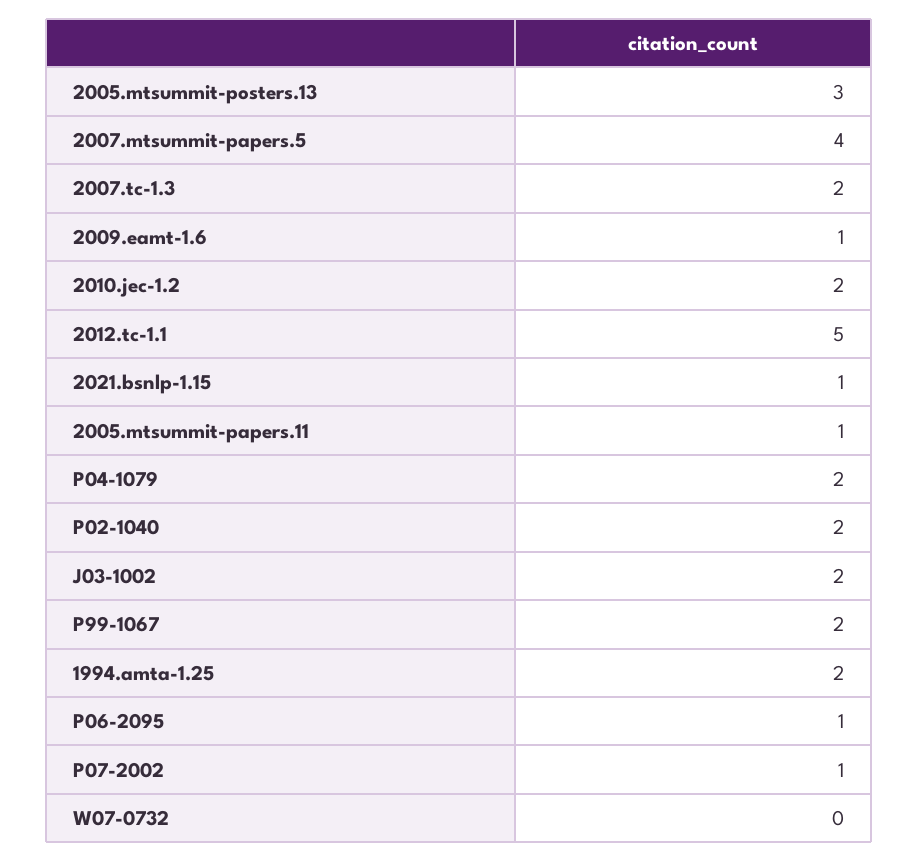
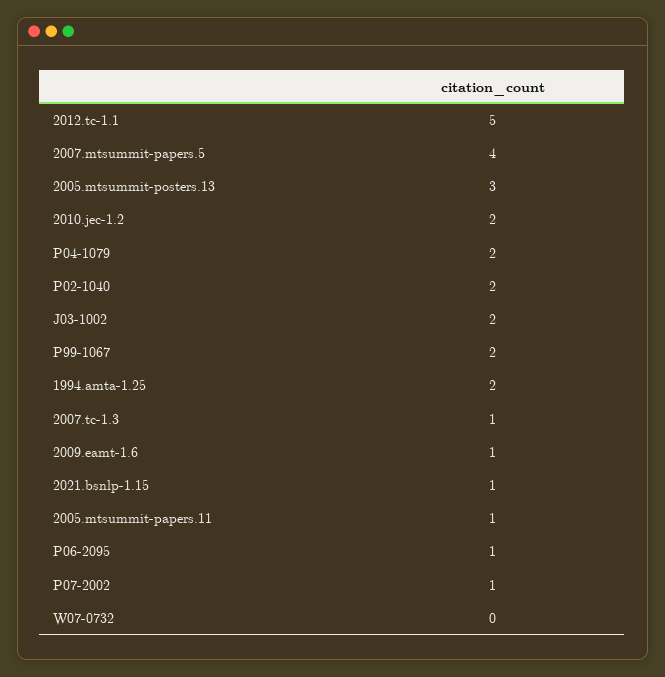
2007.tc-1.3: 2 -> 1

